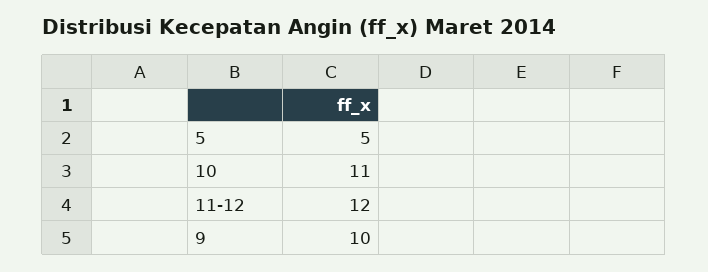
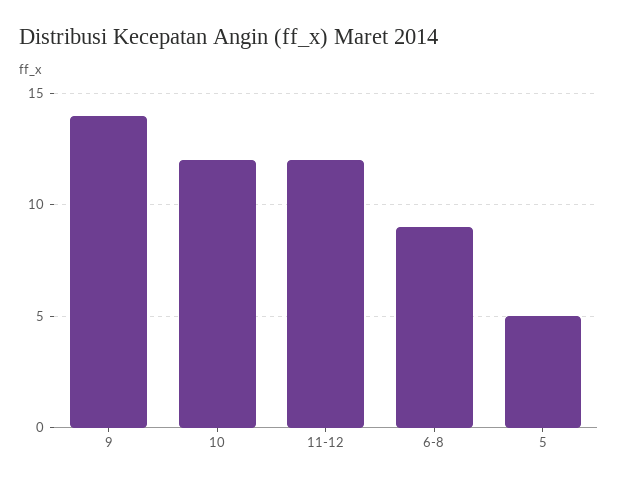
10: 11 -> 12
9: 10 -> 14
6-8: none -> 9

